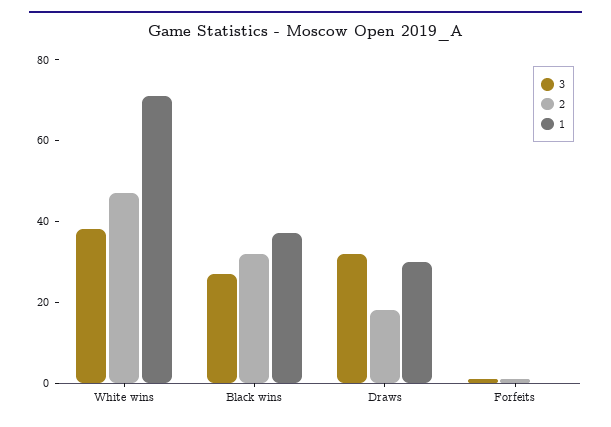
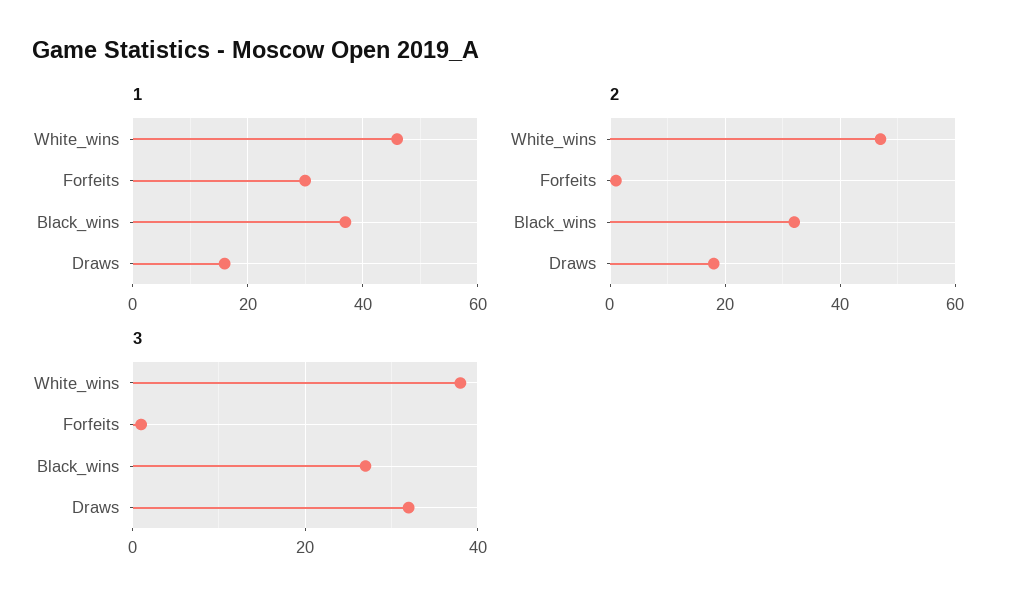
1, White wins: 70 -> 45
1, Draws: 30 -> 15
1, Forfeits: 0 -> 30

